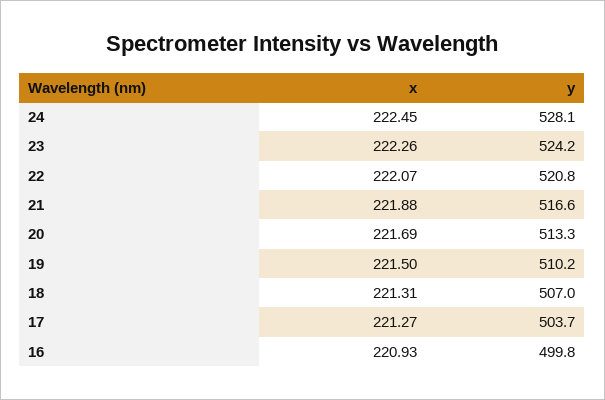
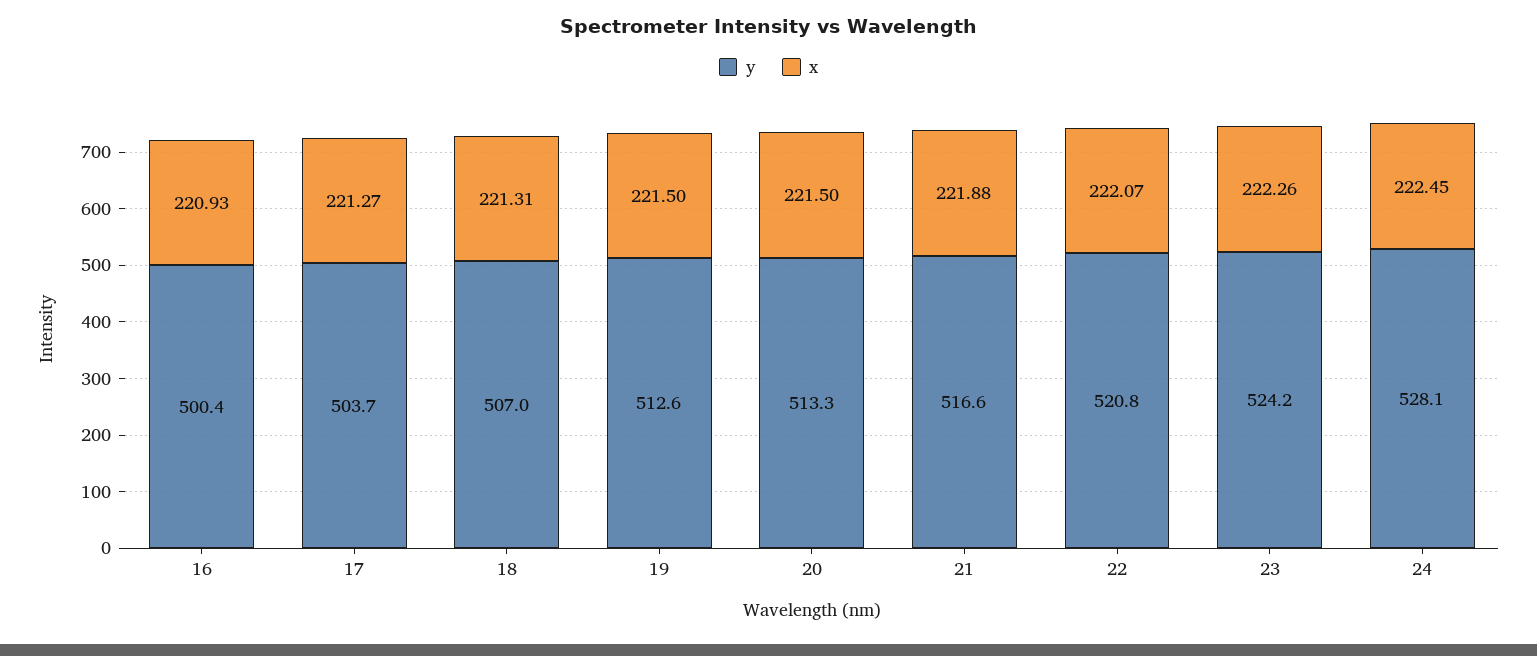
x, 20: 221.69 -> 221.5
y, 19: 510.2 -> 512.6
y, 16: 499.8 -> 500.4

